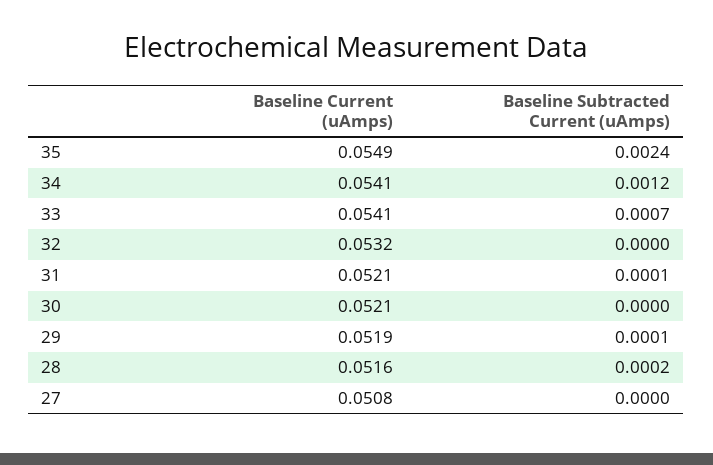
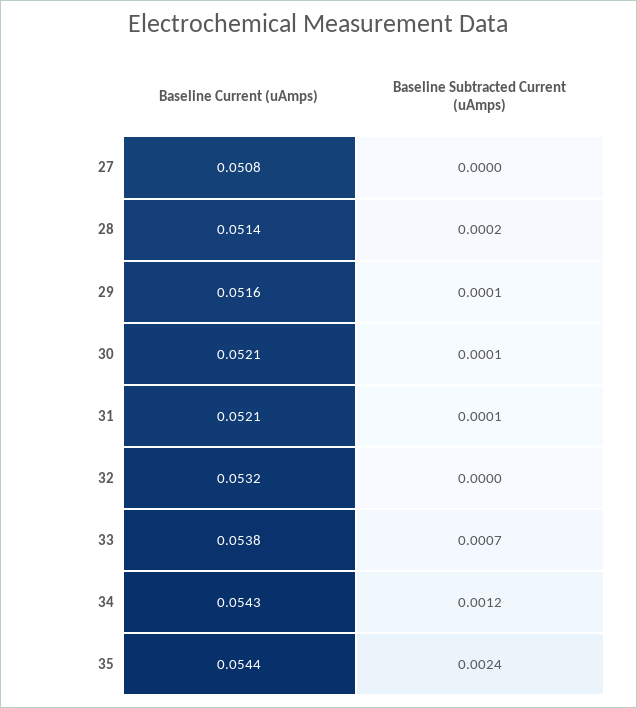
Baseline Current (uAmps), 35: 0.0549 -> 0.0544
Baseline Current (uAmps), 34: 0.0541 -> 0.0543
Baseline Current (uAmps), 33: 0.0541 -> 0.0538
Baseline Subtracted Current (uAmps), 30: 0 -> 0.0001
Baseline Current (uAmps), 29: 0.0519 -> 0.0516
Baseline Current (uAmps), 28: 0.0516 -> 0.0514

